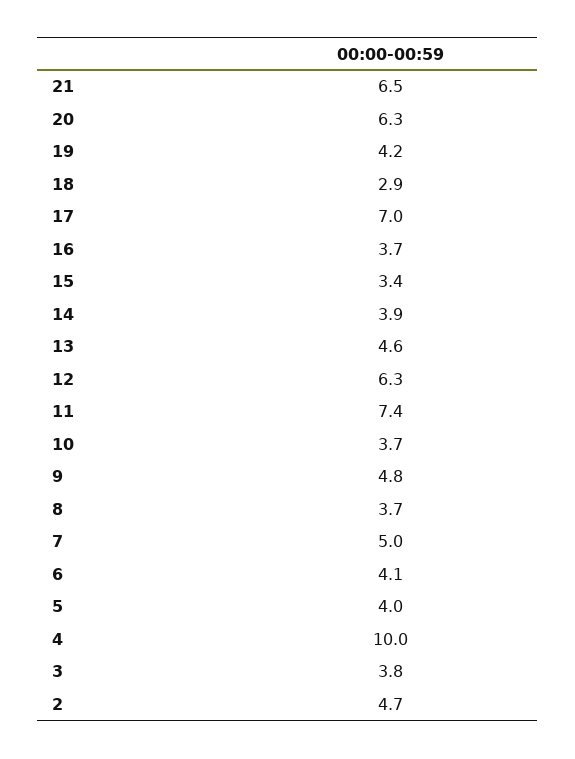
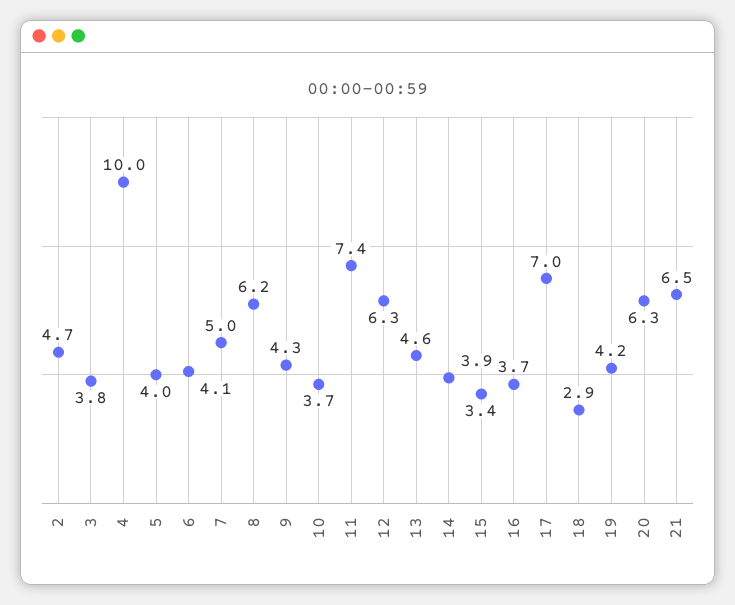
9: 4.8 -> 4.3
8: 3.7 -> 6.2

